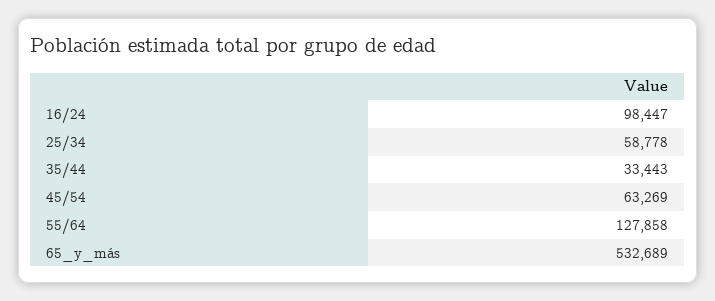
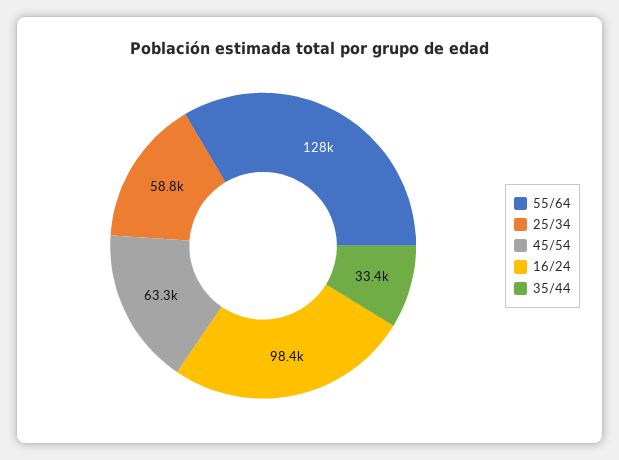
65_y_más: 532689 -> none

